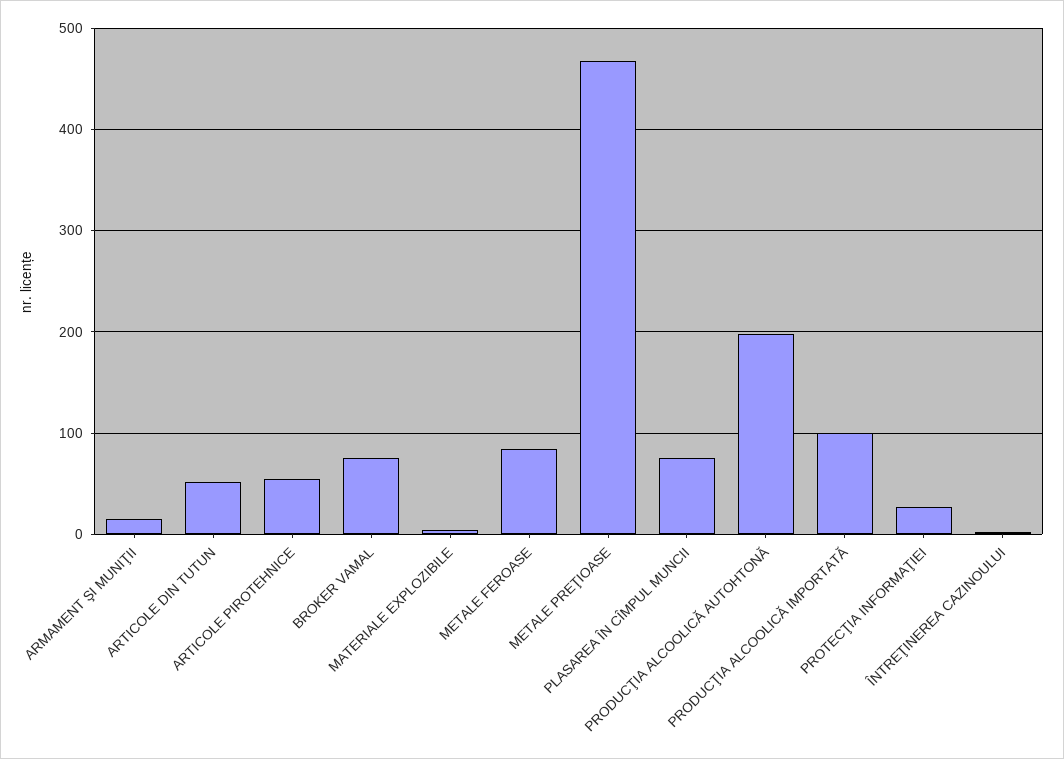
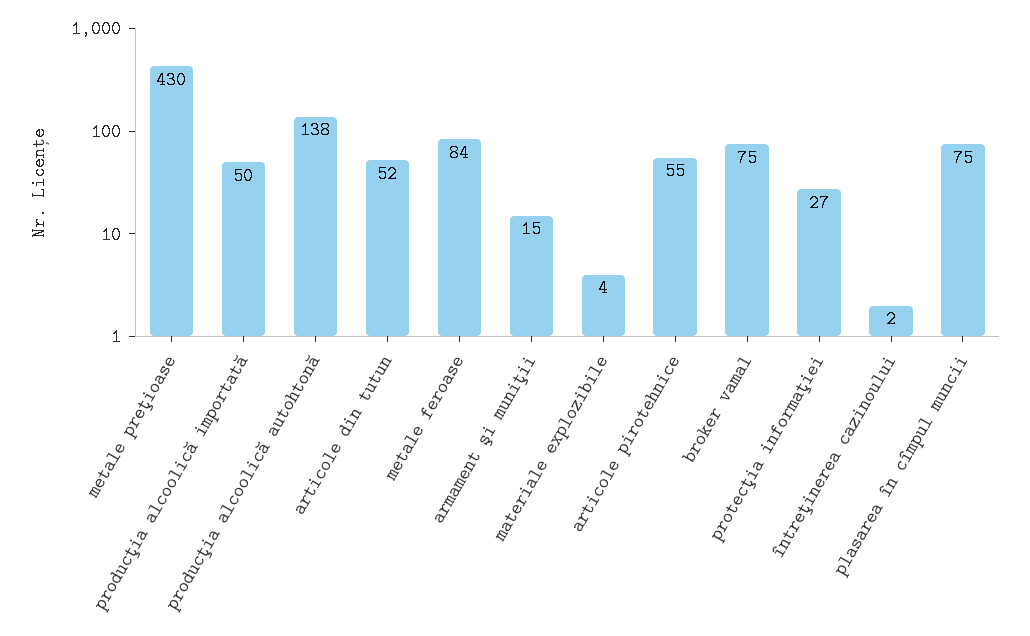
METALE PREŢIOASE: 470 -> 430
PRODUCŢIA ALCOOLICĂ AUTOHTONĂ: 200 -> 138
PRODUCŢIA ALCOOLICĂ IMPORTATĂ: 100 -> 50

